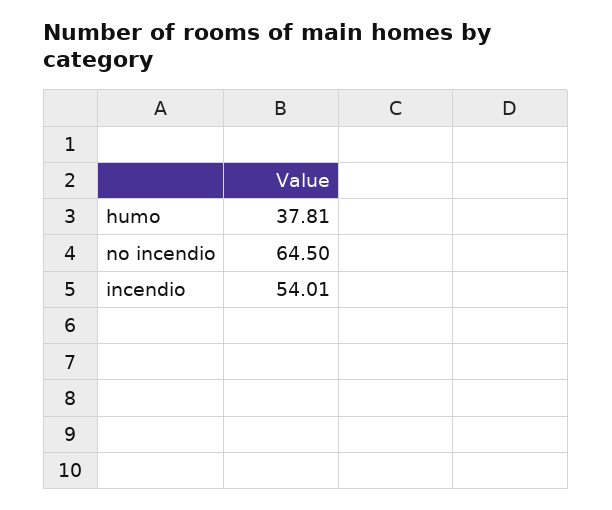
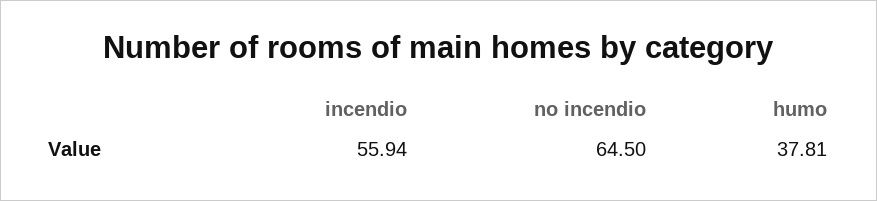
incendio: 54.01 -> 55.94

